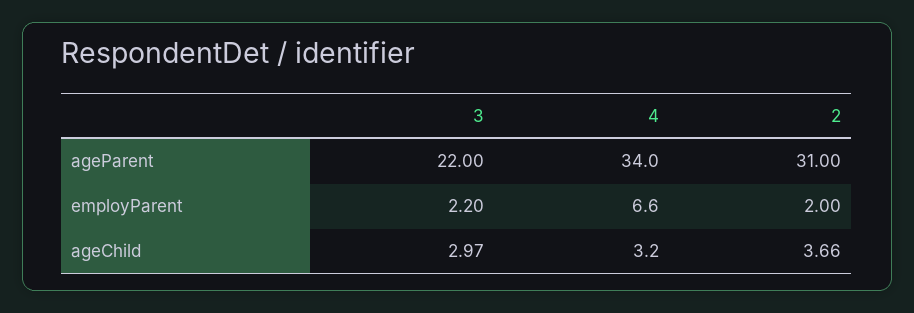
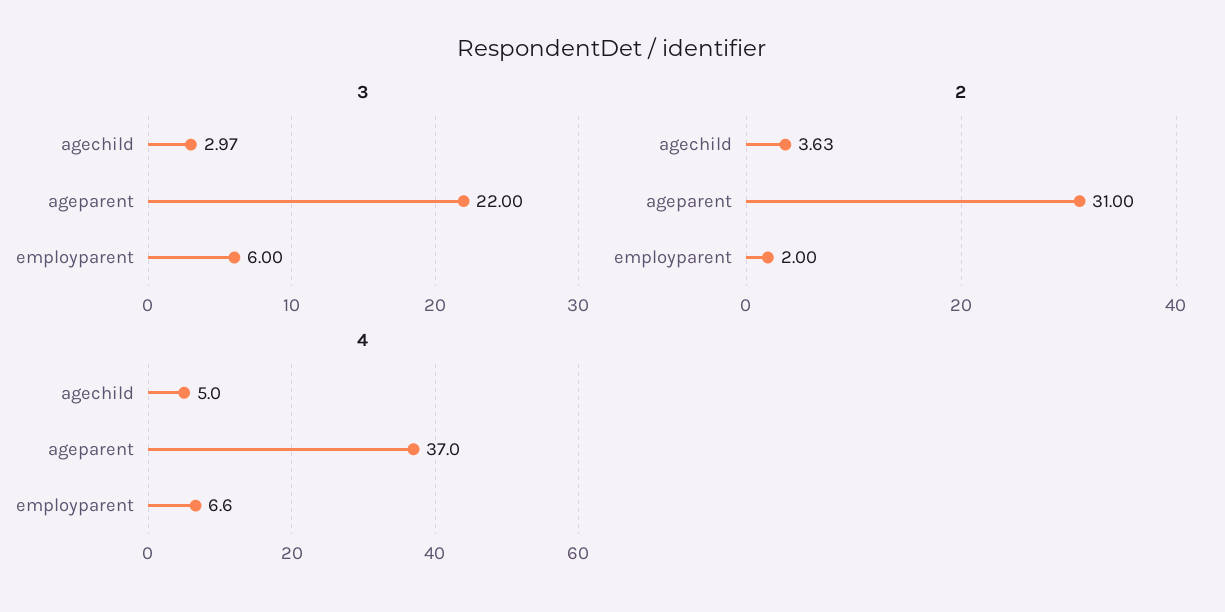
4, ageParent: 34 -> 37
3, employParent: 2.2 -> 6
4, ageChild: 3.2 -> 5
2, ageChild: 3.66 -> 3.63

